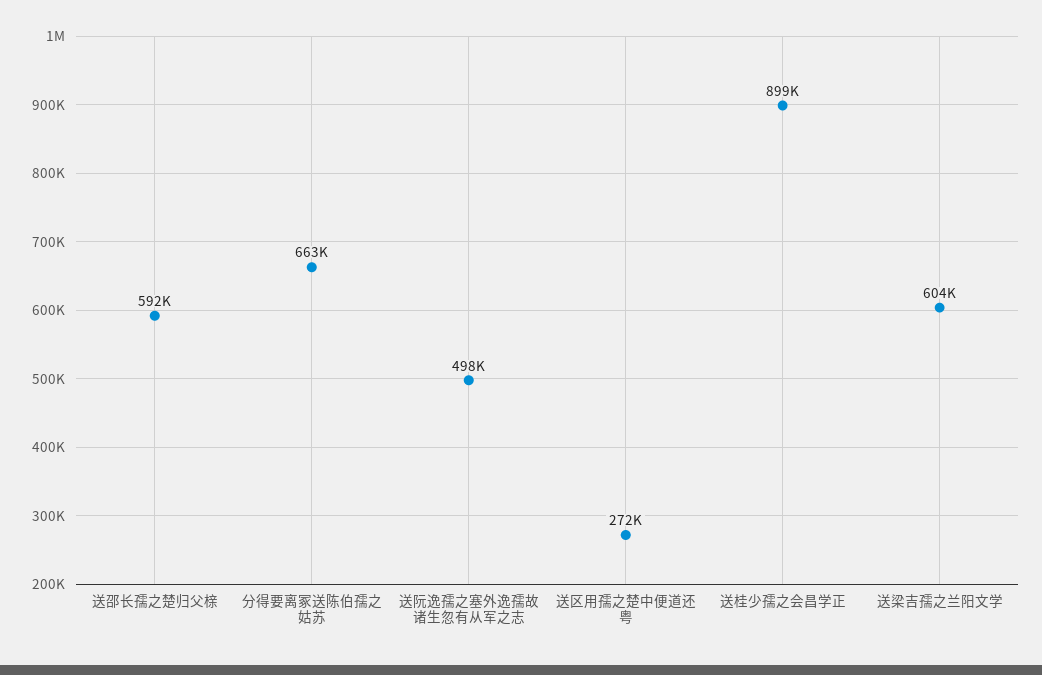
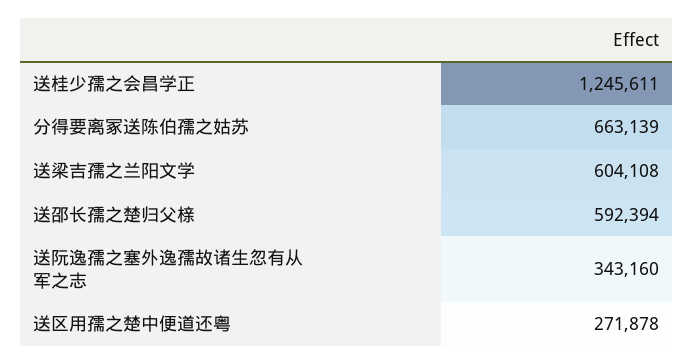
送阮逸孺之塞外逸孺故诸生忽有从军之志: 498000 -> 343160
送桂少孺之会昌学正: 899000 -> 1245611

